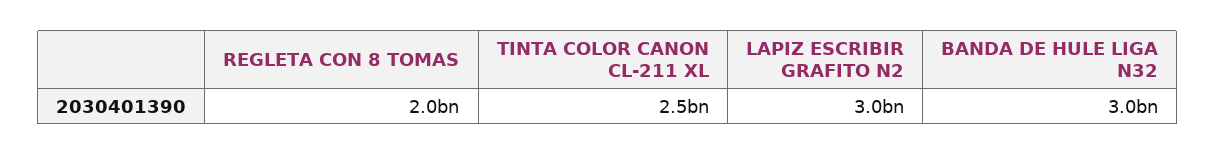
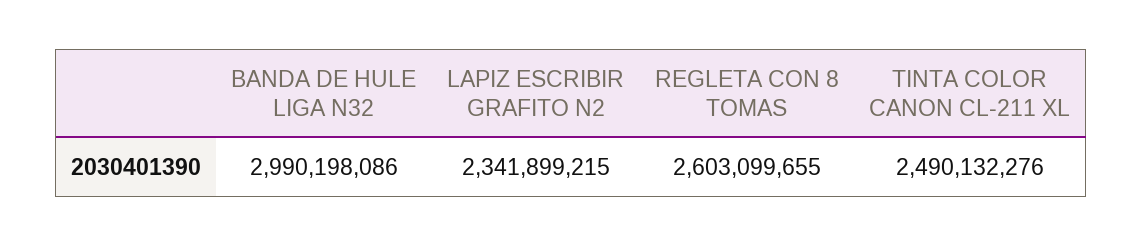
REGLETA CON 8 TOMAS: 2000000000 -> 2603099655
LAPIZ ESCRIBIR GRAFITO N2: 3000000000 -> 2341899215

